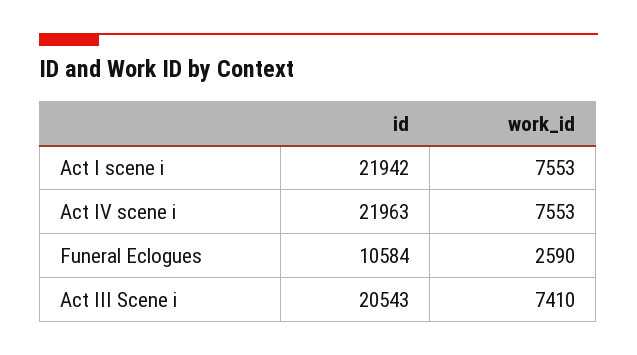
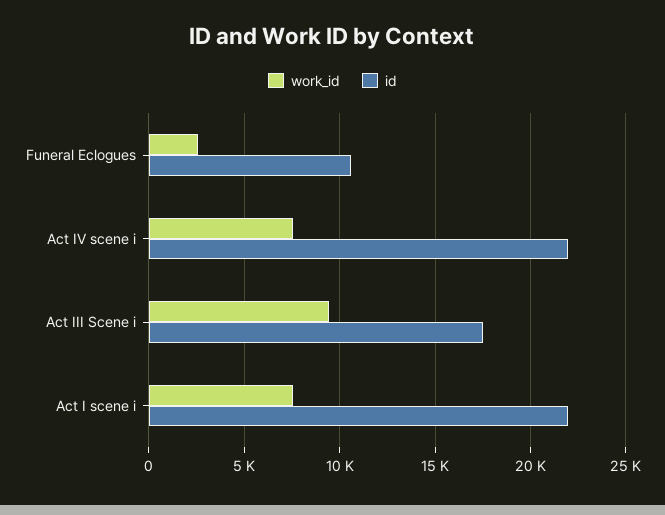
id, Act III Scene i: 20543 -> 17500
work_id, Act III Scene i: 7410 -> 9500

